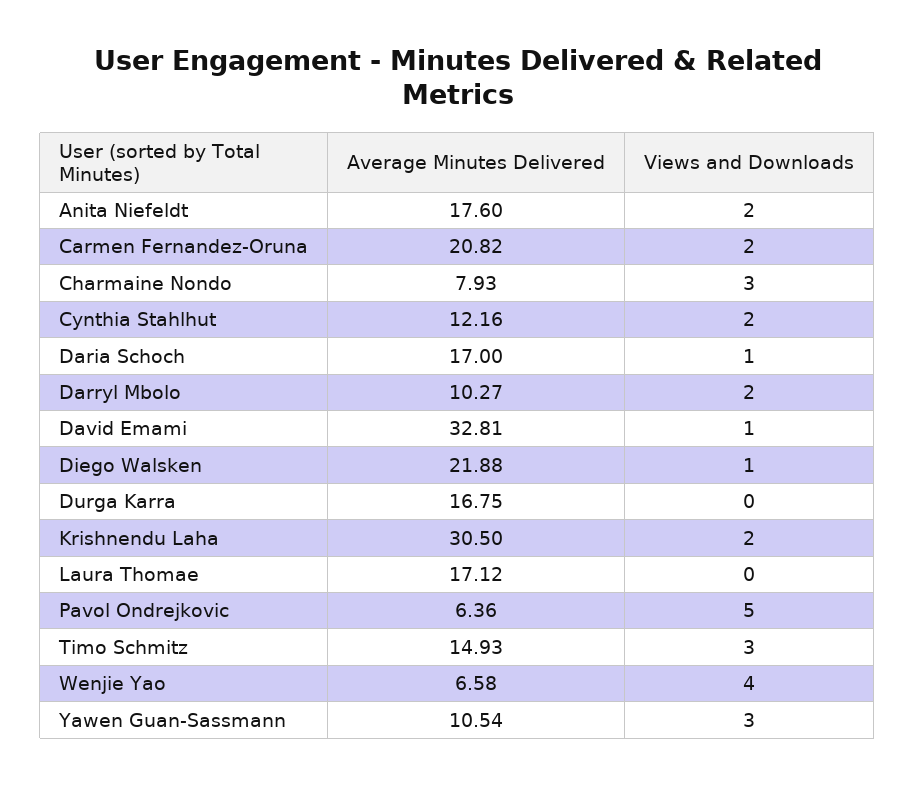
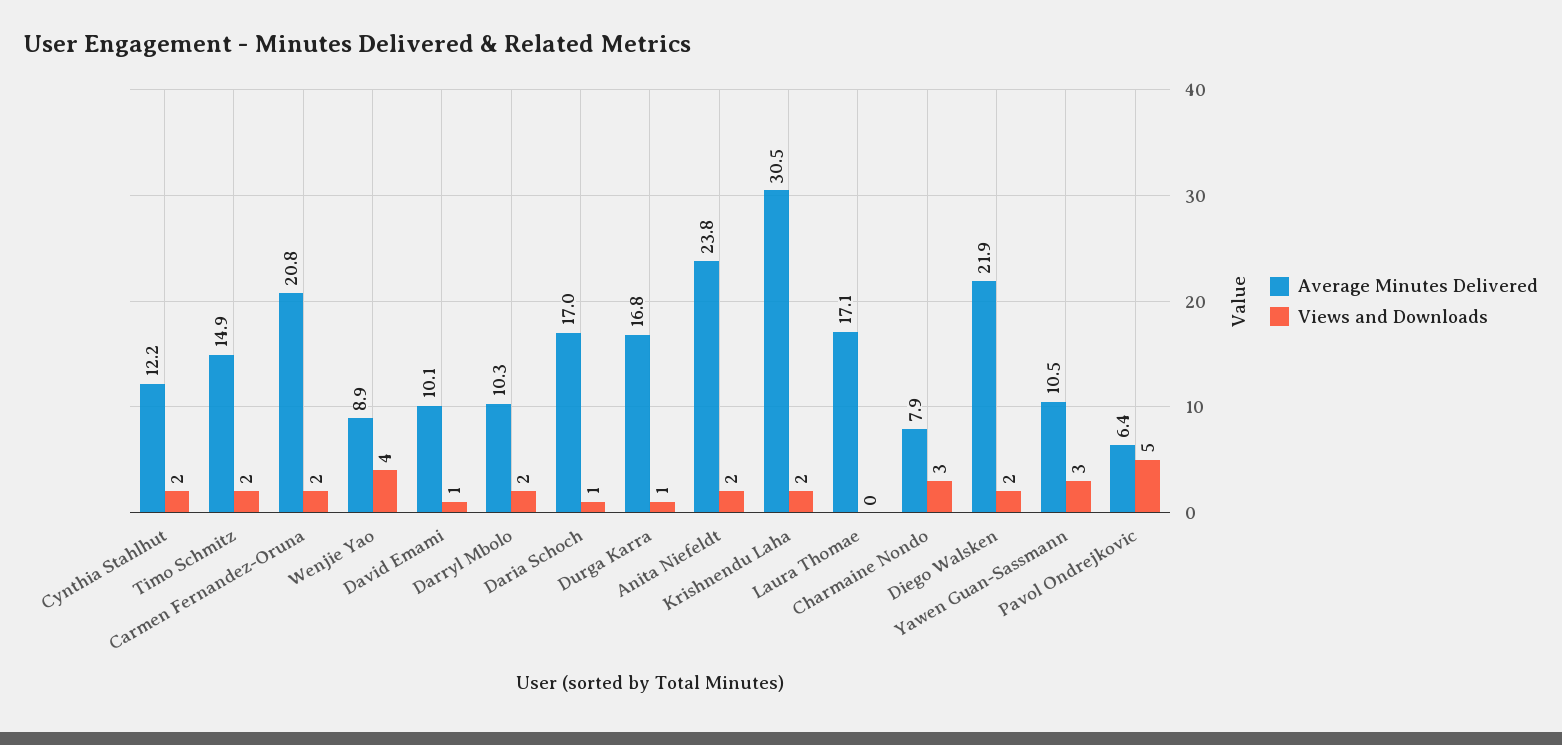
Average Minutes Delivered, Anita Niefeldt: 17.6 -> 23.8
Average Minutes Delivered, David Emami: 32.81 -> 10.1
Views and Downloads, Diego Walsken: 1 -> 2
Views and Downloads, Durga Karra: 0 -> 1
Views and Downloads, Timo Schmitz: 3 -> 2
Average Minutes Delivered, Wenjie Yao: 6.58 -> 8.9

